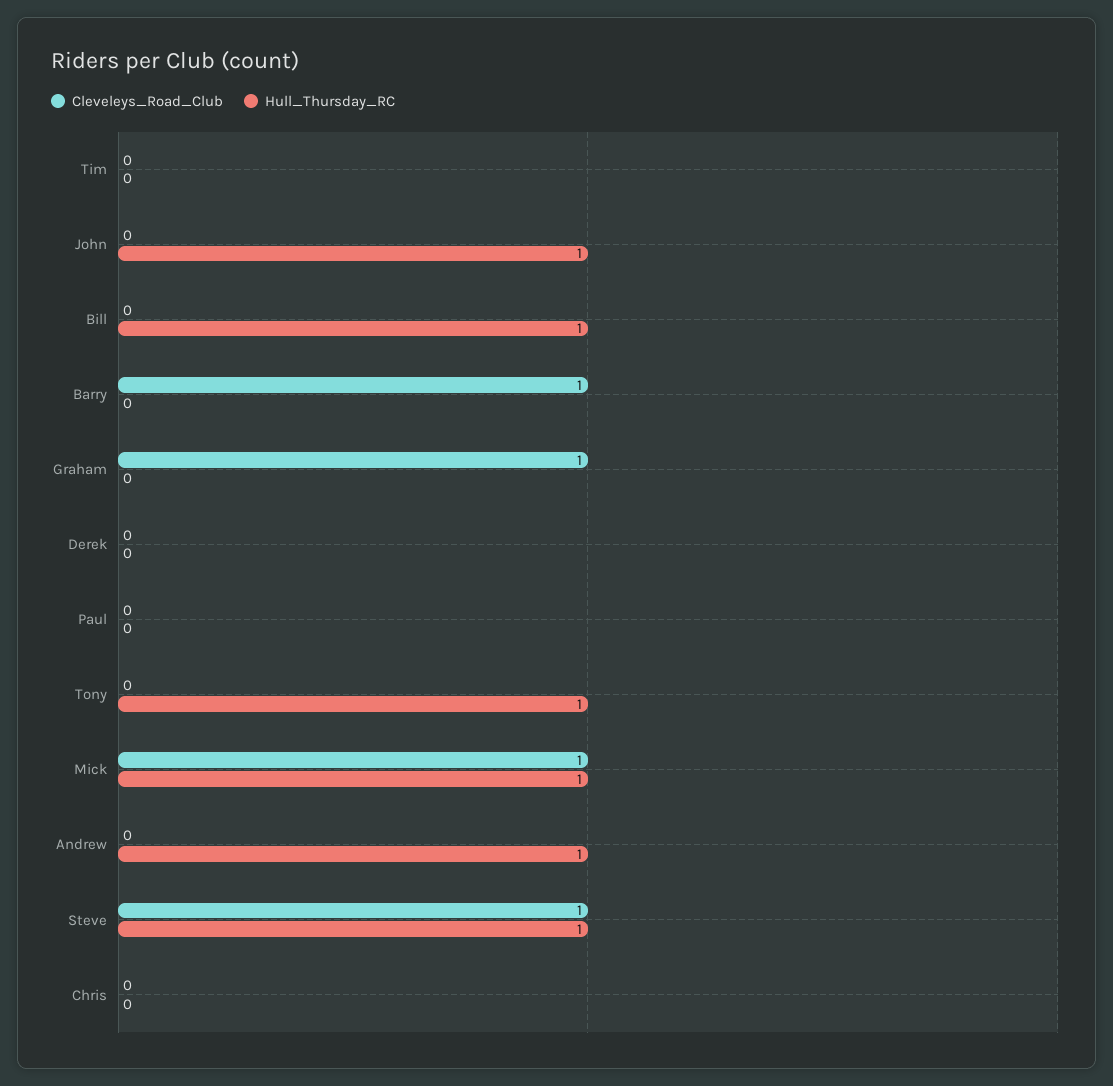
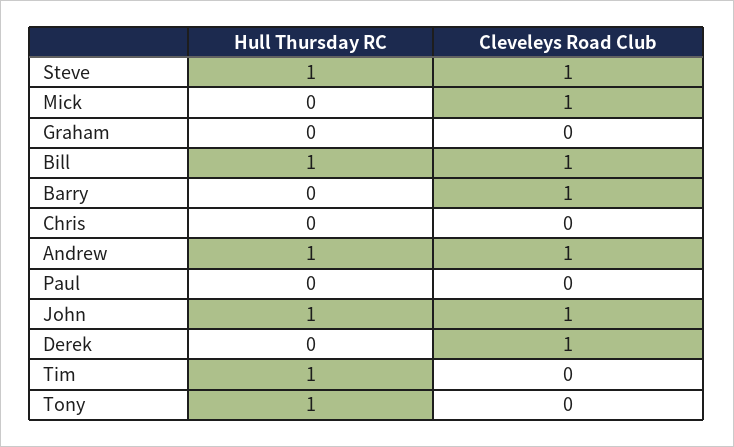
Hull_Thursday_RC, Tim: 0 -> 1
Cleveleys_Road_Club, John: 0 -> 1
Cleveleys_Road_Club, Bill: 0 -> 1
Cleveleys_Road_Club, Graham: 1 -> 0
Cleveleys_Road_Club, Derek: 0 -> 1
Hull_Thursday_RC, Mick: 1 -> 0
Cleveleys_Road_Club, Andrew: 0 -> 1

